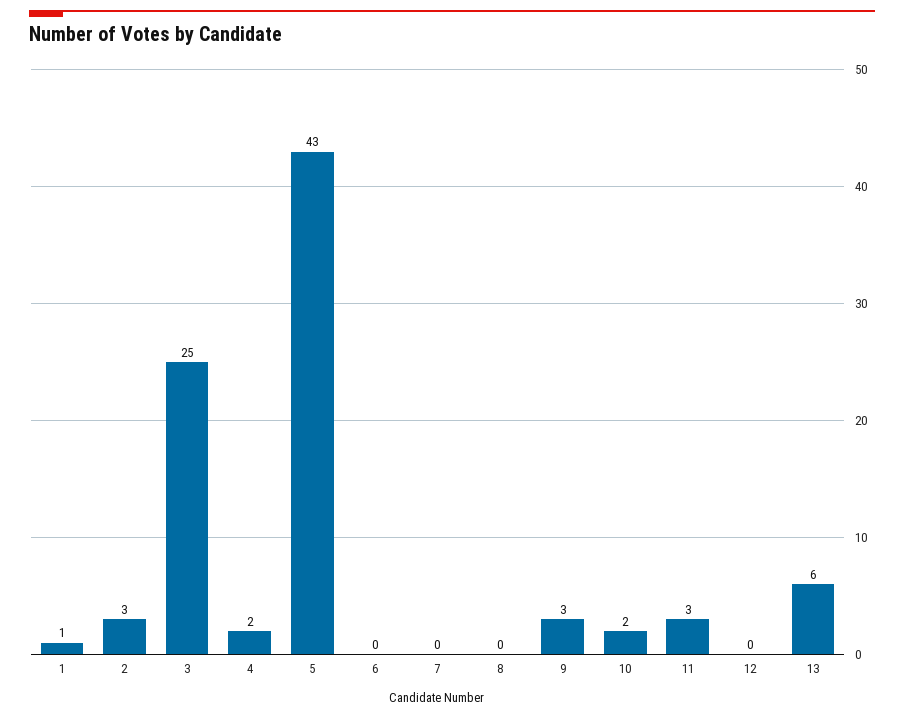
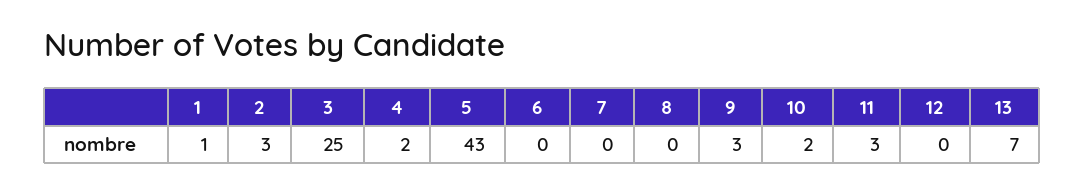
13: 6 -> 7

